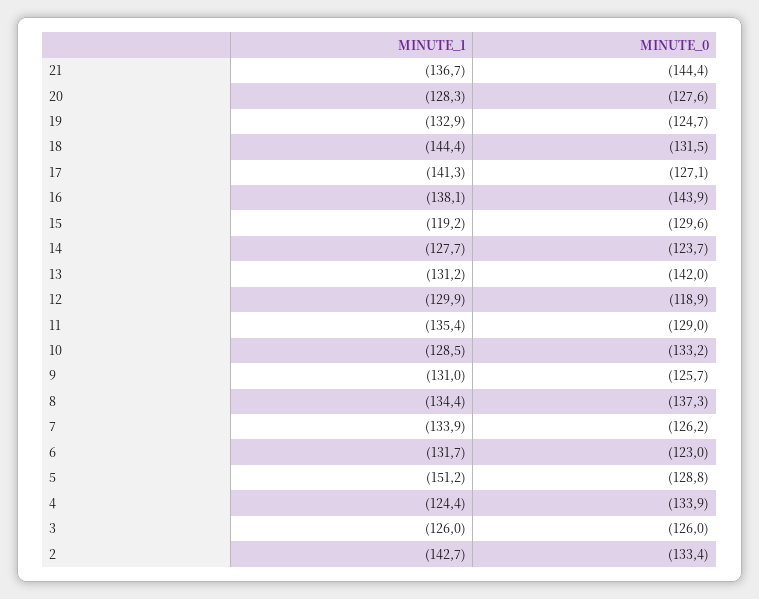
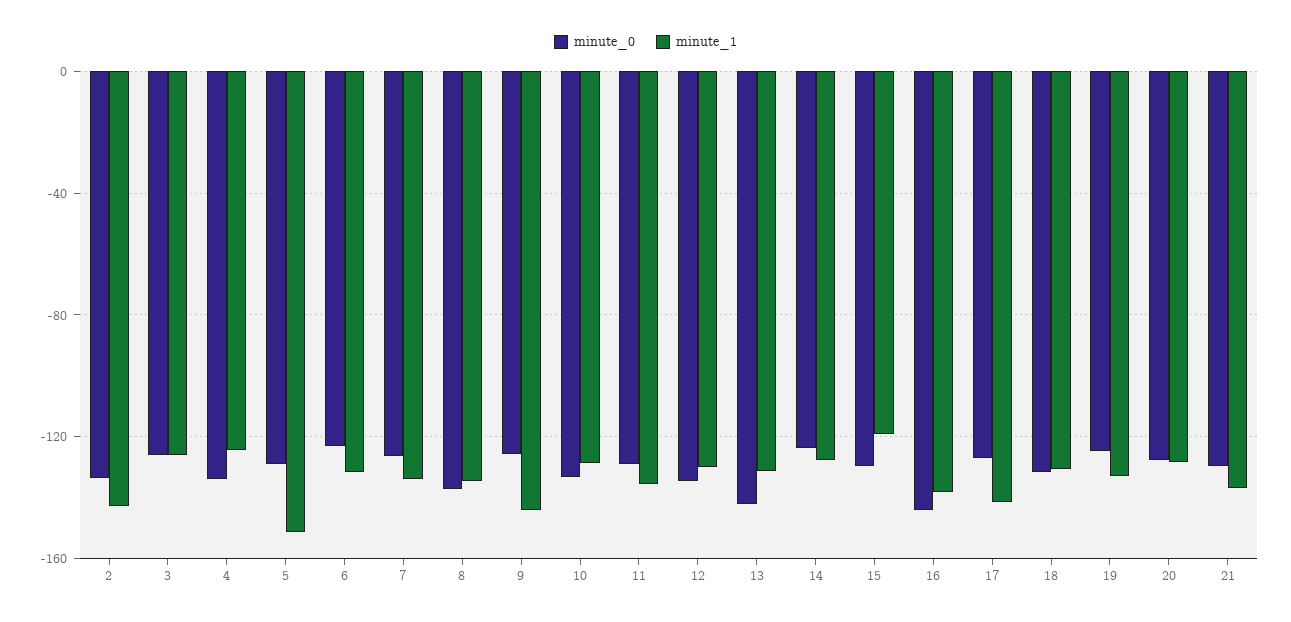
MINUTE_0, 21: -144.4 -> -130
MINUTE_1, 18: -144.4 -> -130
MINUTE_0, 12: -118.9 -> -135
MINUTE_1, 9: -131 -> -145

